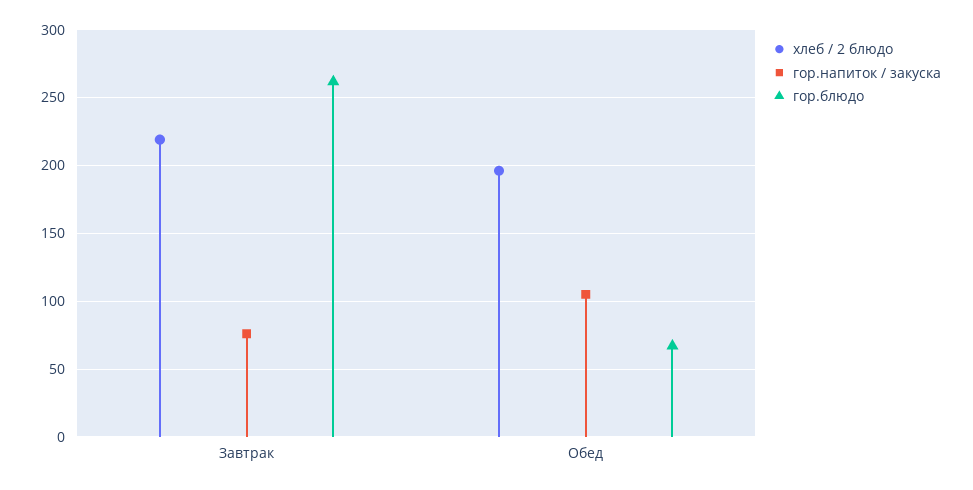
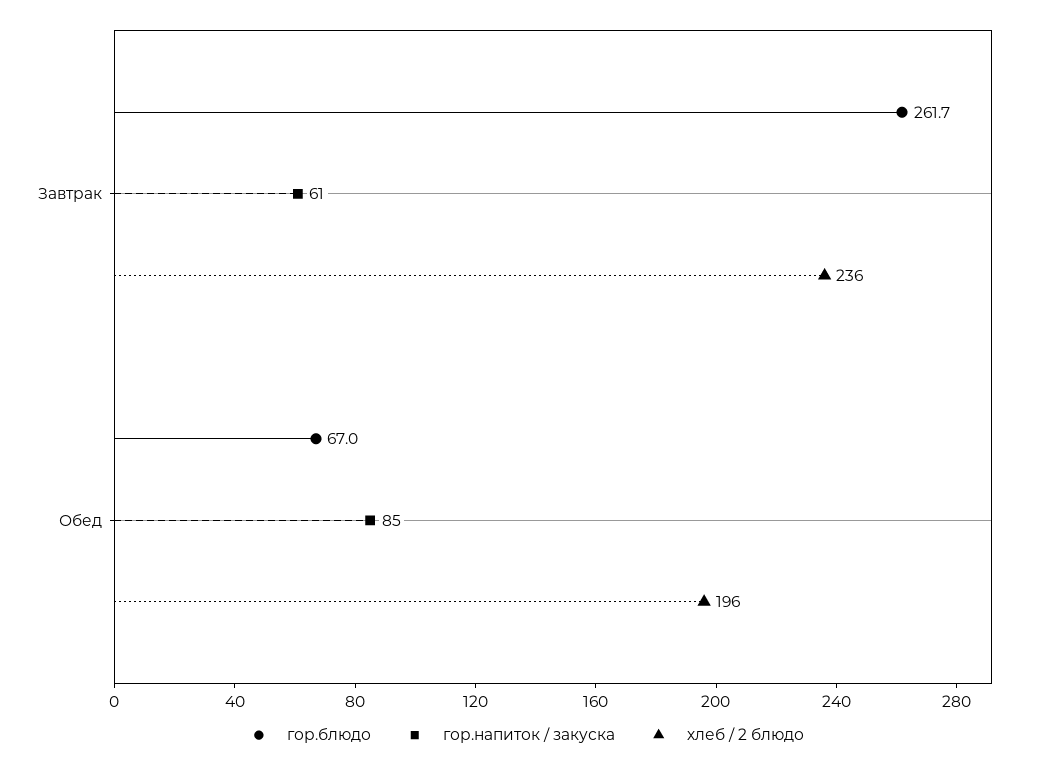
хлеб / 2 блюдо, Завтрак: 220 -> 236
гор.напиток / закуска, Завтрак: 75 -> 61
гор.напиток / закуска, Обед: 105 -> 85

